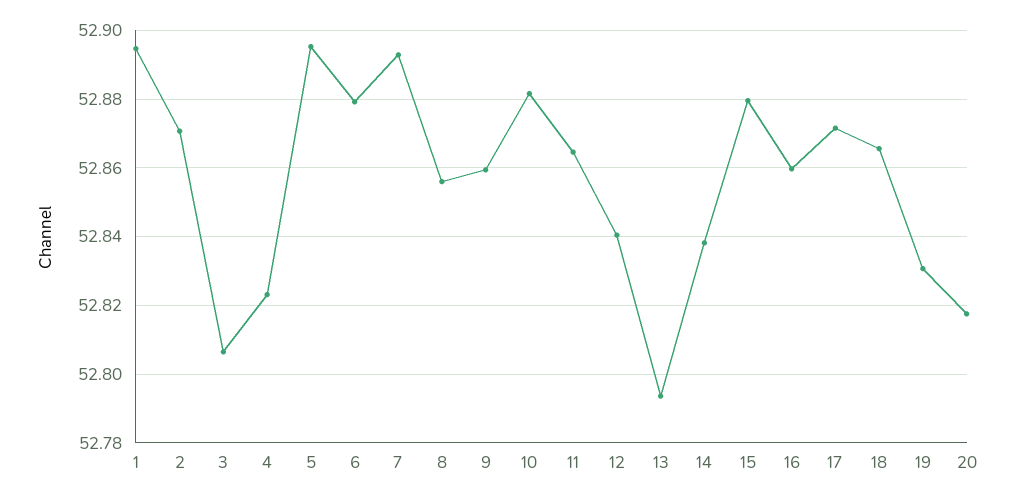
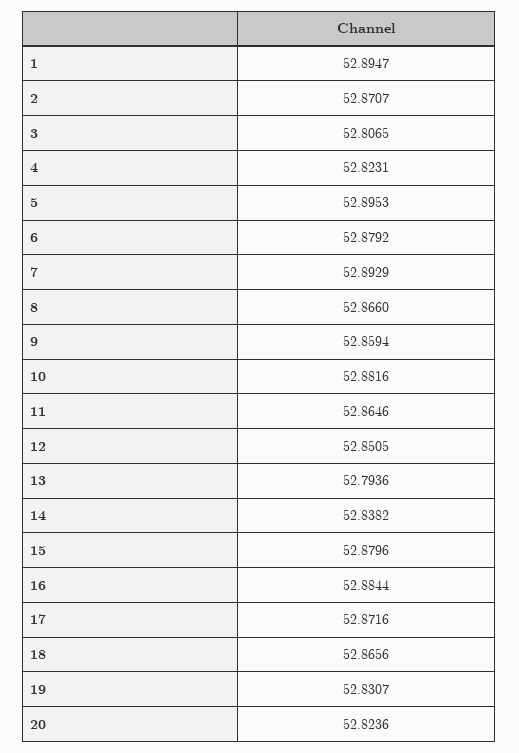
8: 52.856 -> 52.866
12: 52.84 -> 52.8505
16: 52.86 -> 52.8844
20: 52.818 -> 52.8236

